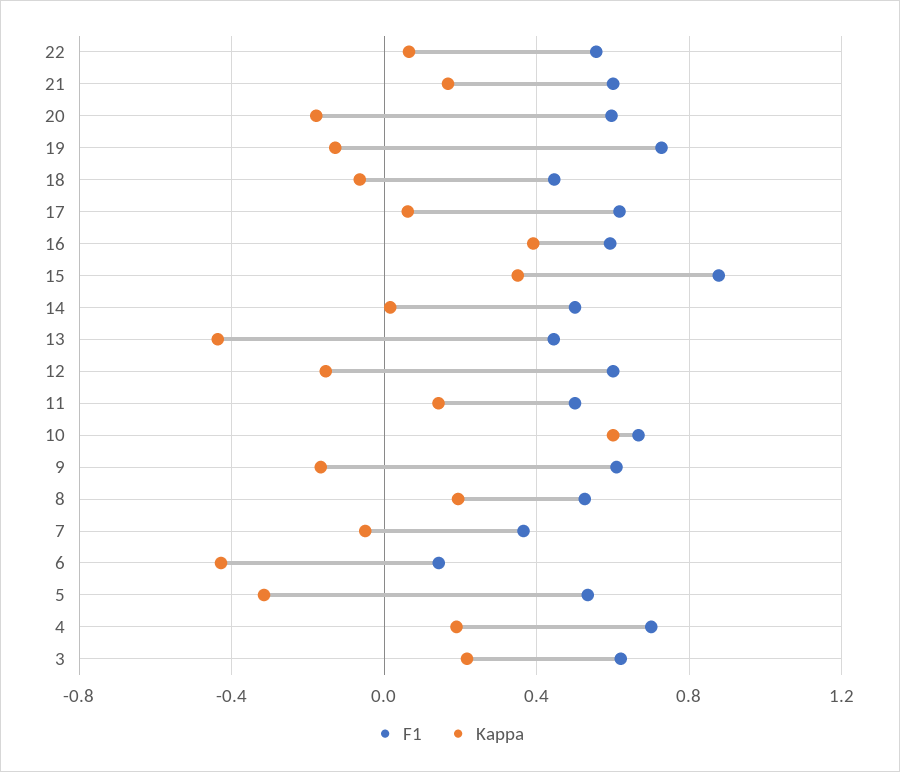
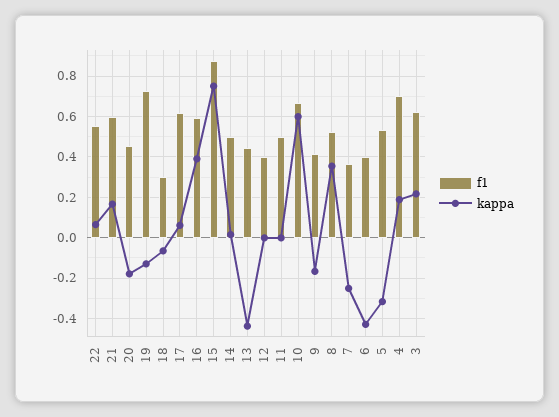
F1, 20: 0.6 -> 0.45
F1, 18: 0.45 -> 0.3
Kappa, 15: 0.35 -> 0.75
F1, 12: 0.6 -> 0.4
Kappa, 12: -0.15 -> 0
Kappa, 11: 0.15 -> 0
F1, 9: 0.6 -> 0.4
Kappa, 8: 0.2 -> 0.35
Kappa, 7: -0.05 -> -0.25
F1, 6: 0.15 -> 0.4

